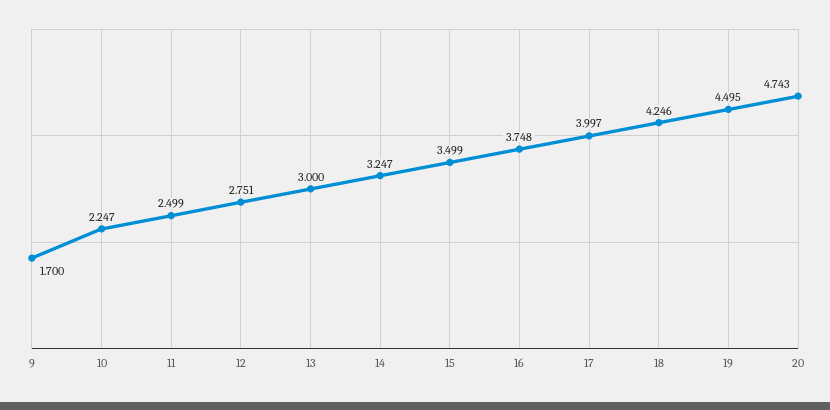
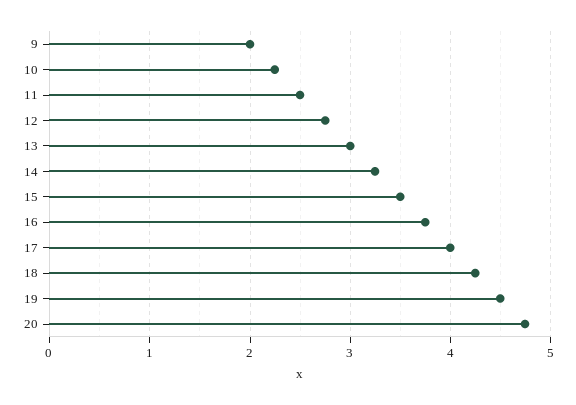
9: 1.7 -> 2

